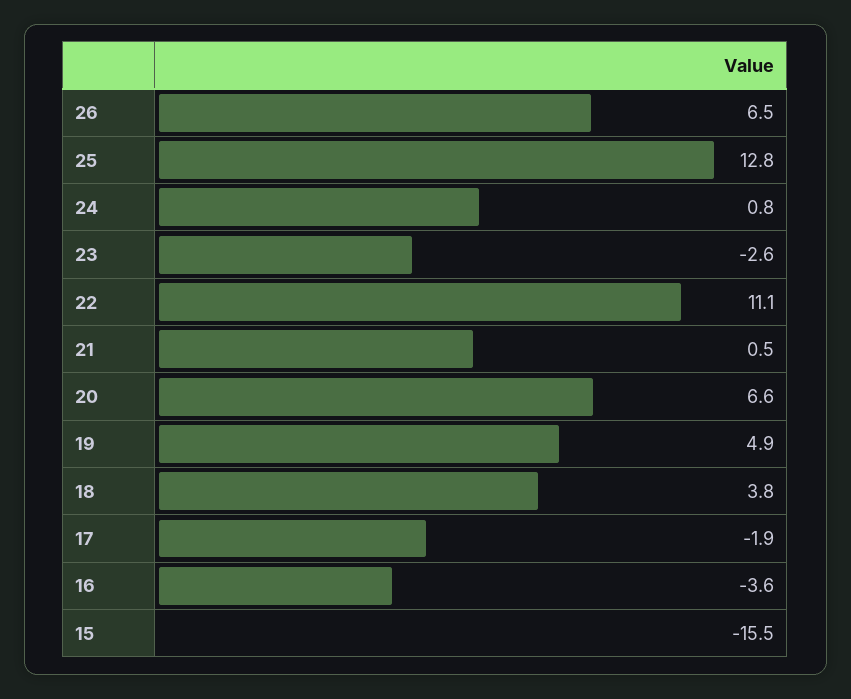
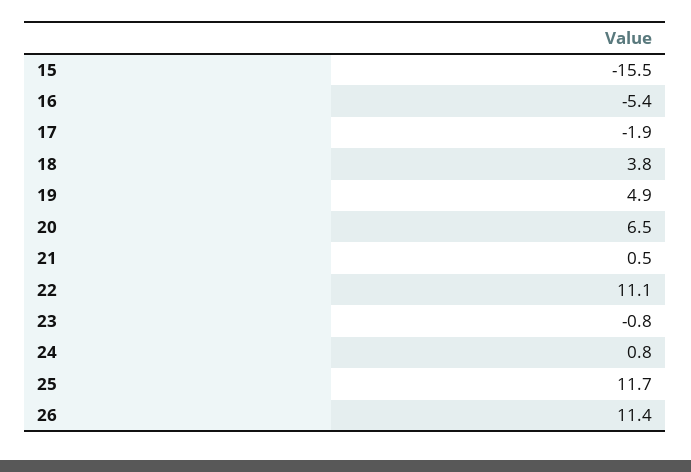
26: 6.5 -> 11.4
25: 12.8 -> 11.7
23: -2.6 -> -0.8
20: 6.6 -> 6.5
16: -3.6 -> -5.4

